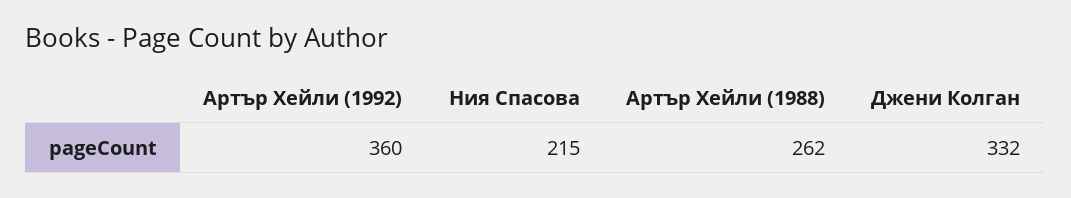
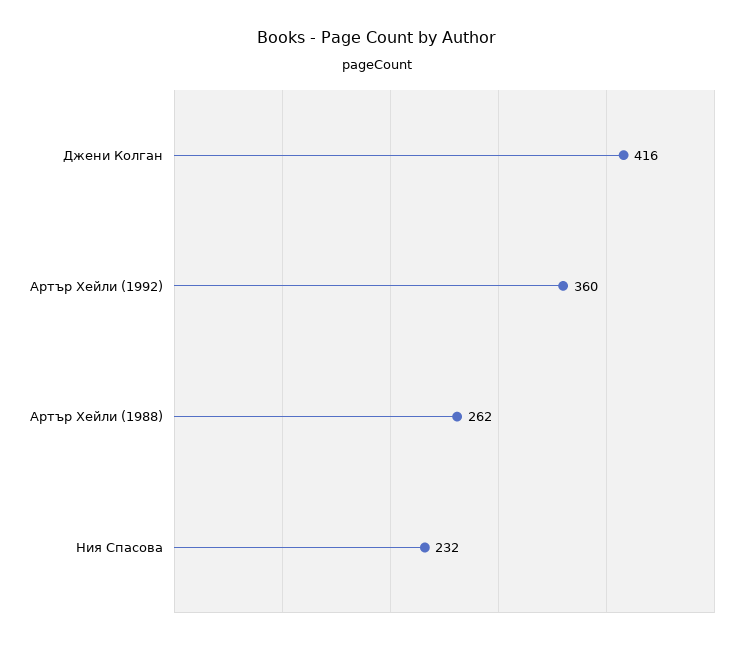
Ния Спасова: 215 -> 232
Джени Колган: 332 -> 416

